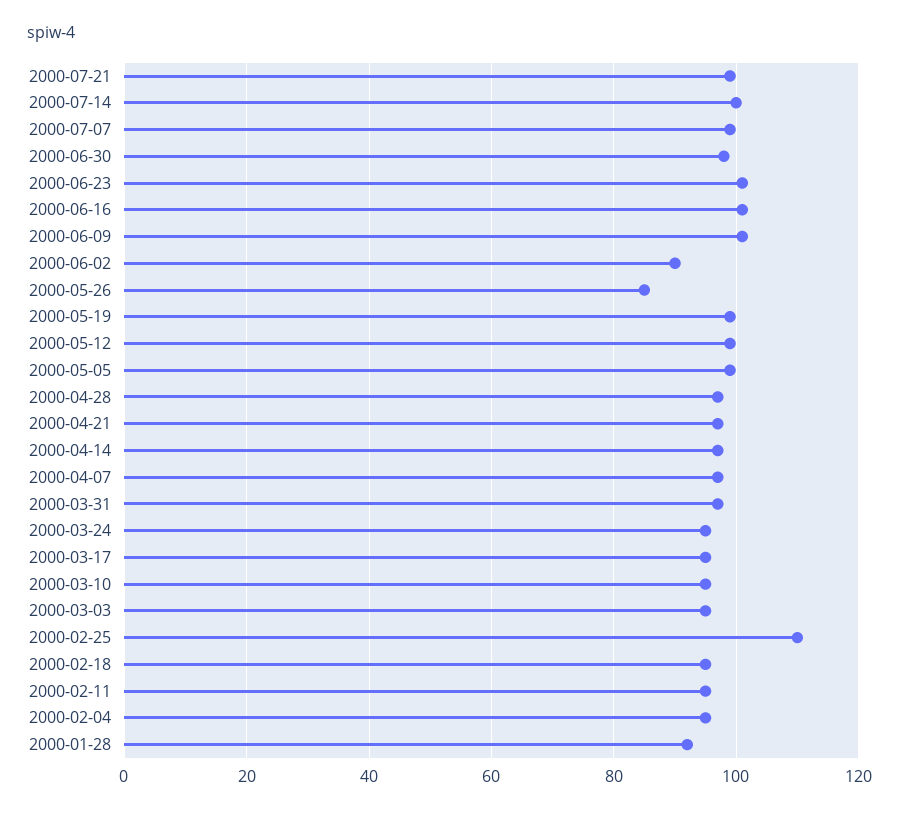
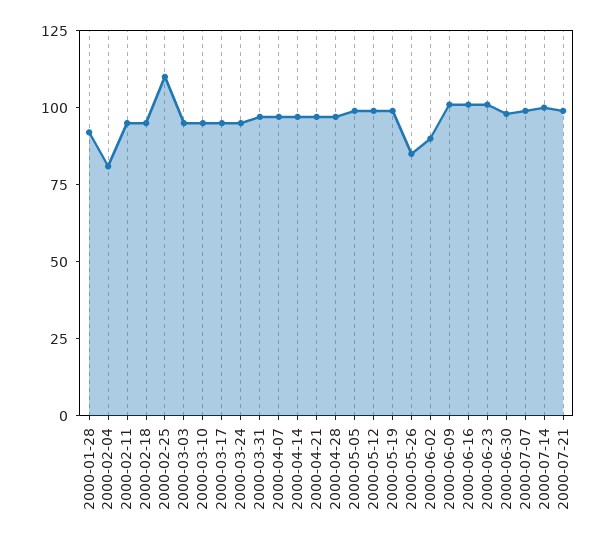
2000-02-04: 95 -> 80

